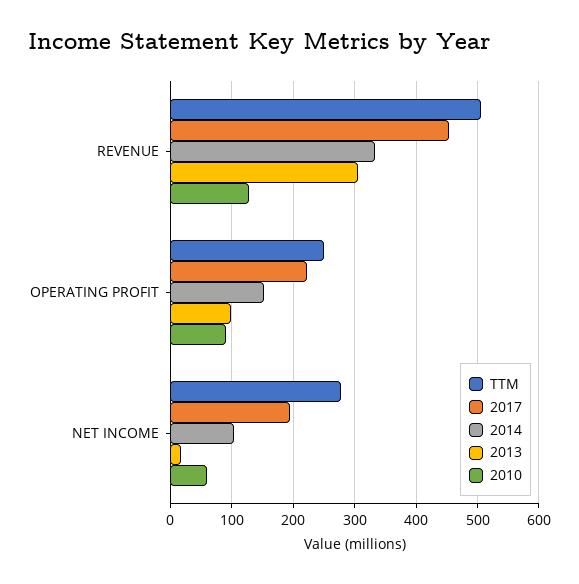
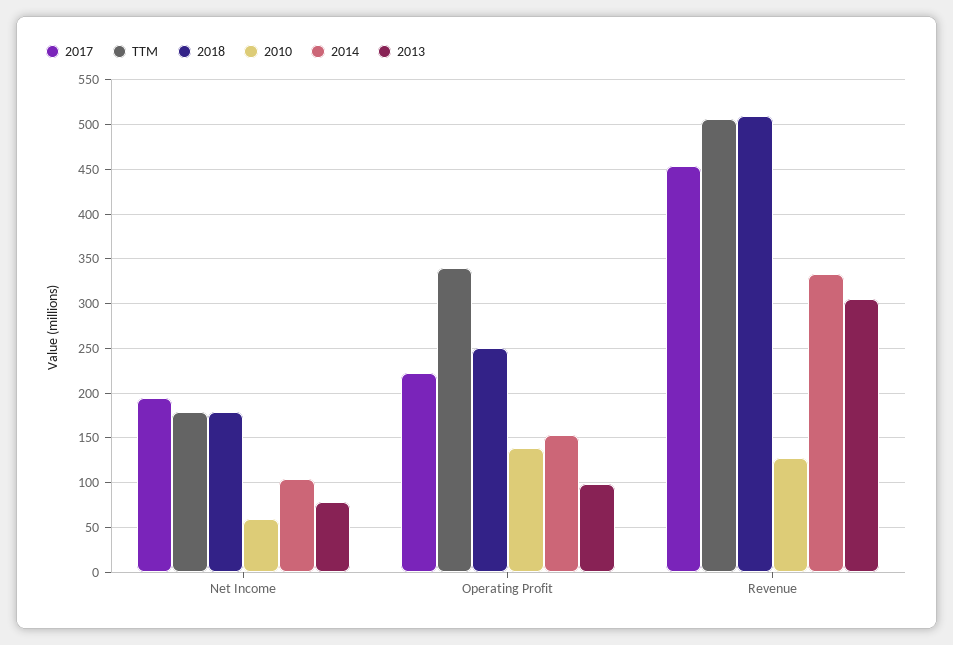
TTM, OPERATING PROFIT: 250 -> 340
2010, OPERATING PROFIT: 90 -> 140
TTM, NET INCOME: 280 -> 180
2013, NET INCOME: 20 -> 80
2018, NET INCOME: none -> 180
2018, OPERATING PROFIT: none -> 250
2018, REVENUE: none -> 510

